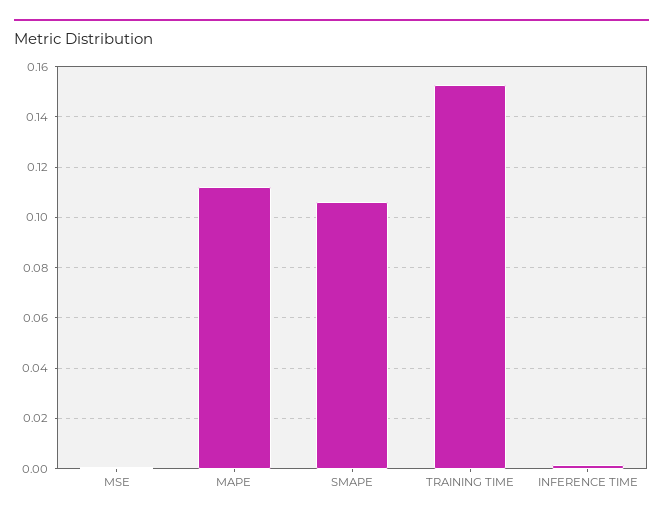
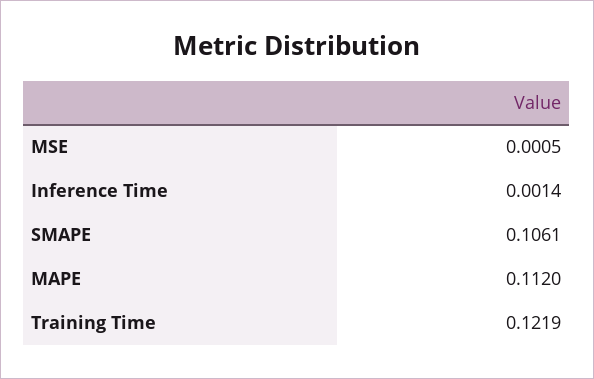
TRAINING TIME: 0.1525 -> 0.1219

